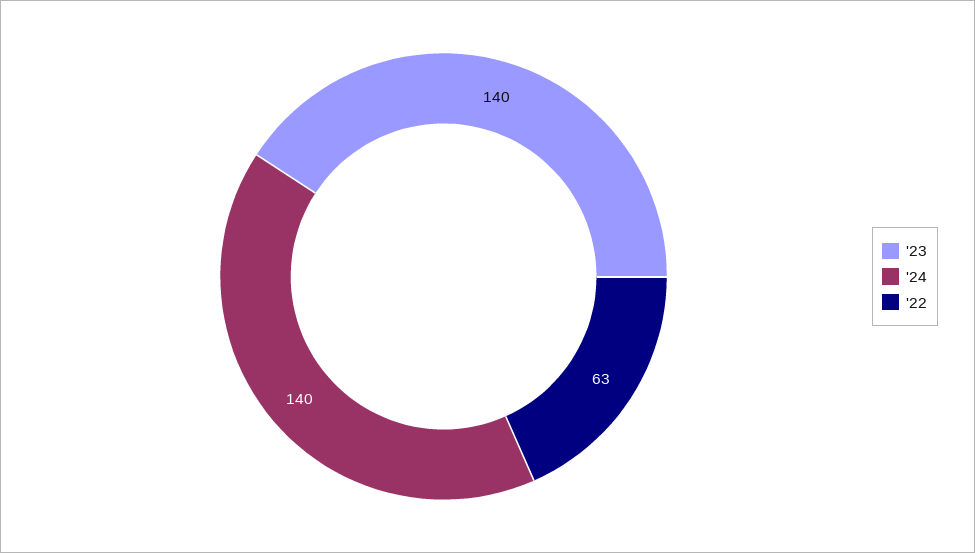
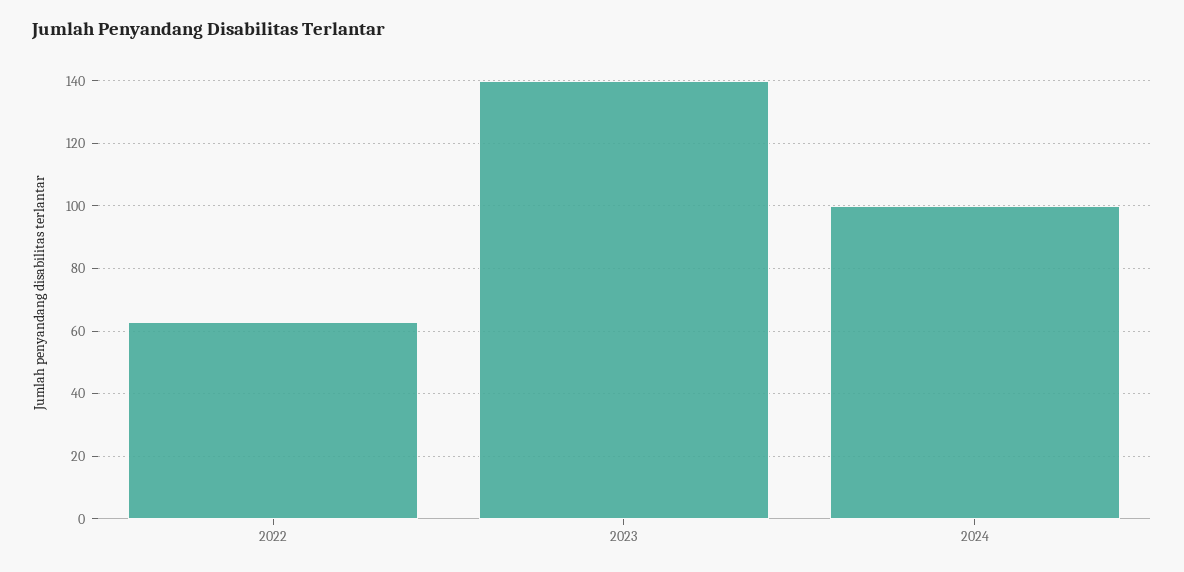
'24: 140 -> 100

